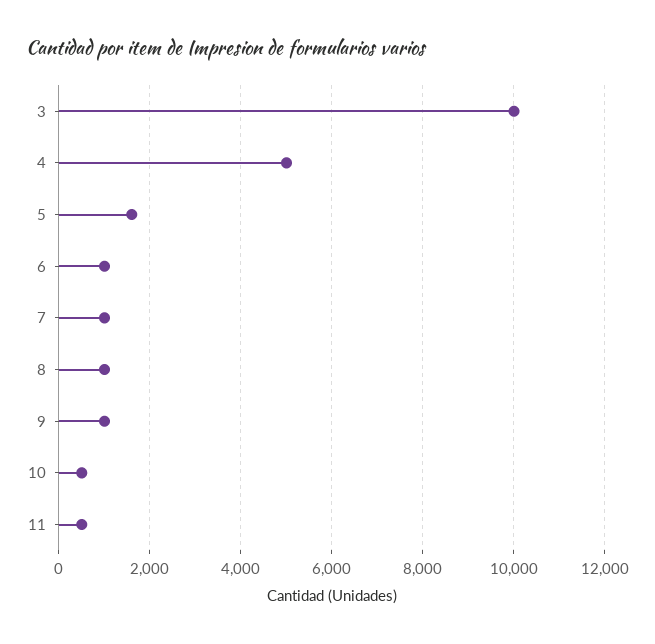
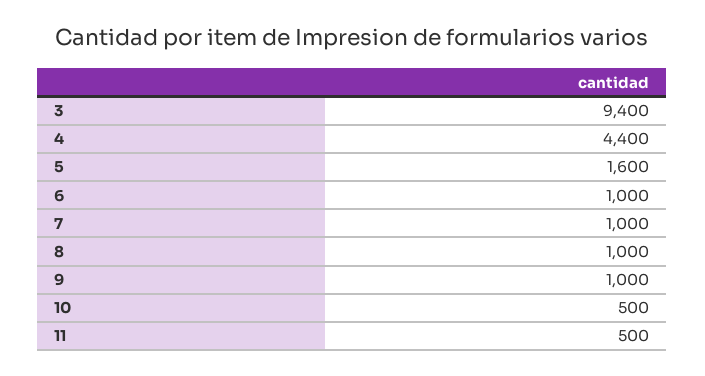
3: 10000 -> 9400
4: 5000 -> 4400

